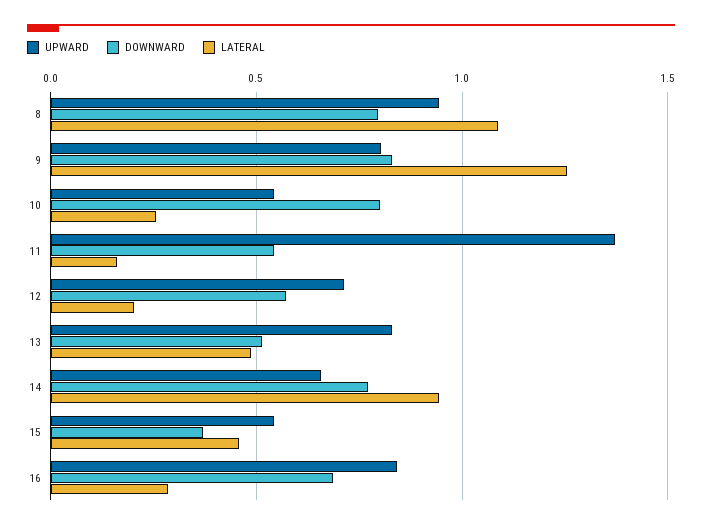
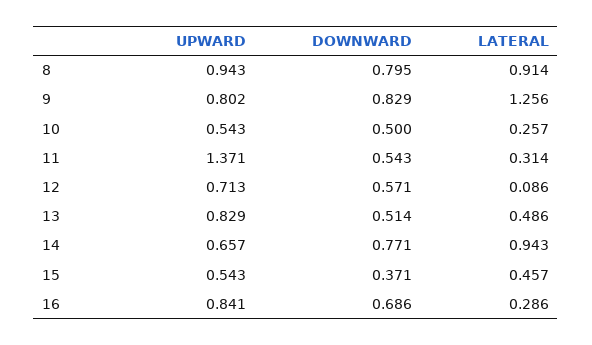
LATERAL, 8: 1.1 -> 0.914
DOWNWARD, 10: 0.8 -> 0.5
LATERAL, 11: 0.15 -> 0.314
LATERAL, 12: 0.2 -> 0.086

